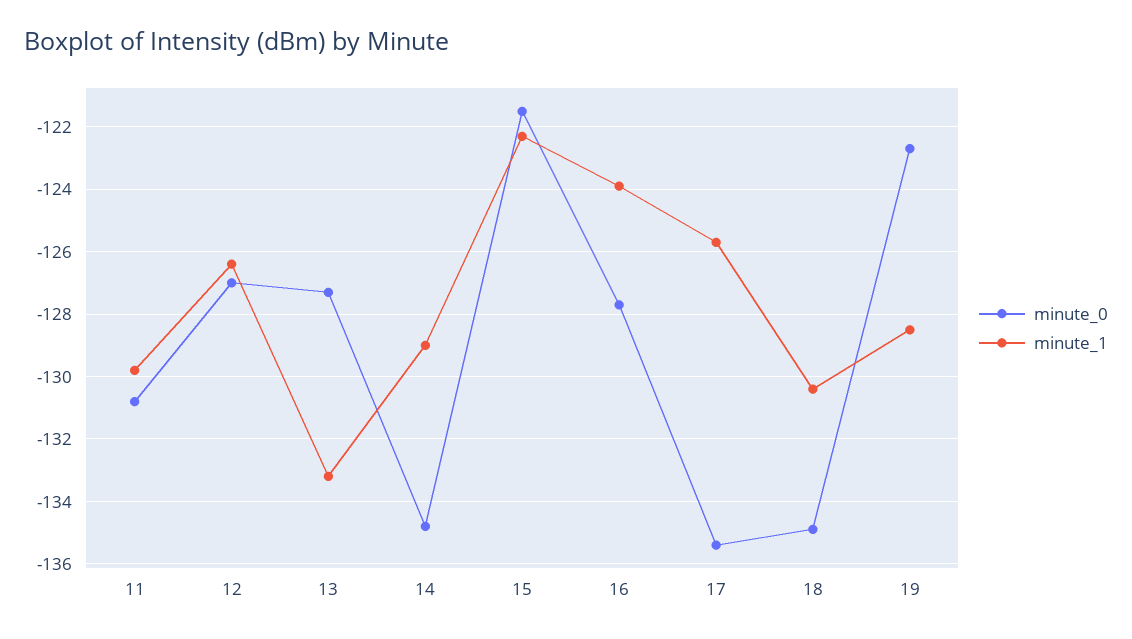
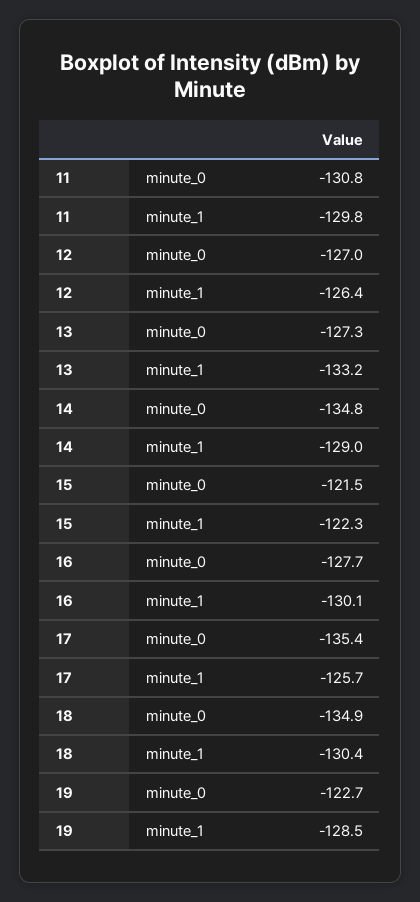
minute_1, 16: -124 -> -130.1

